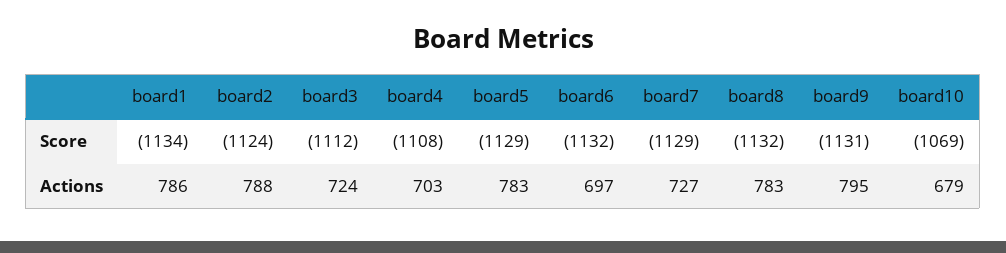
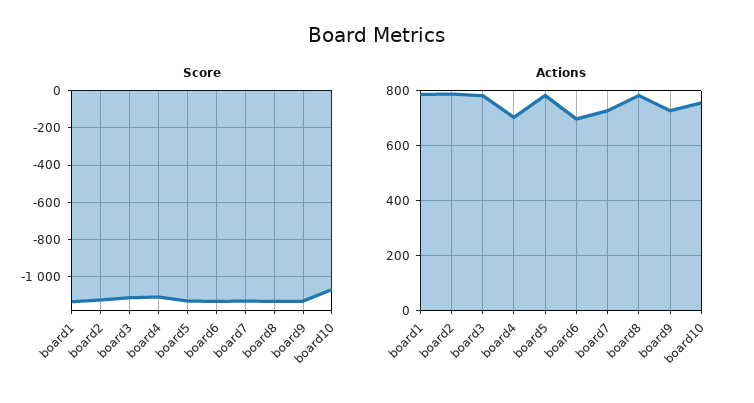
Actions, board3: 724 -> 775
Actions, board9: 795 -> 725
Actions, board10: 679 -> 750

